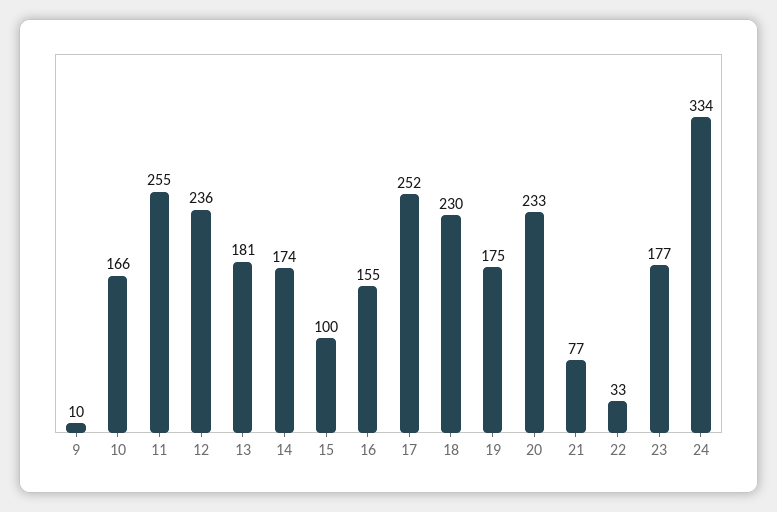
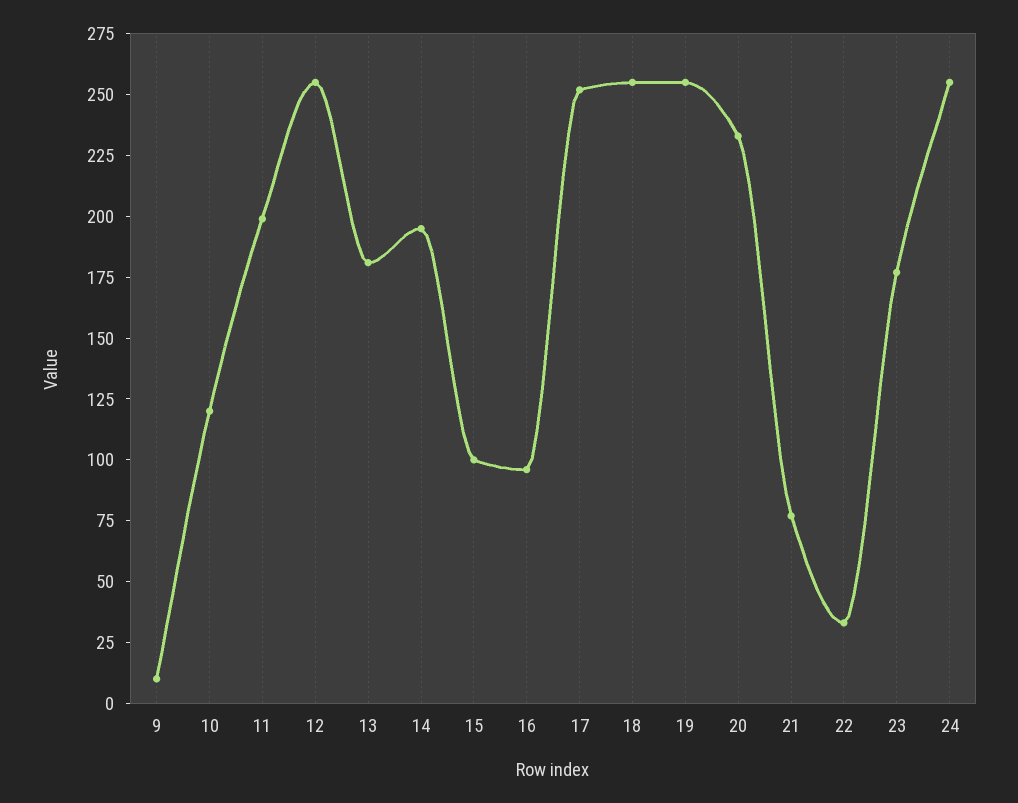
10: 166 -> 120
11: 255 -> 200
12: 236 -> 255
14: 174 -> 195
16: 155 -> 95
18: 230 -> 255
19: 175 -> 255
24: 334 -> 255

